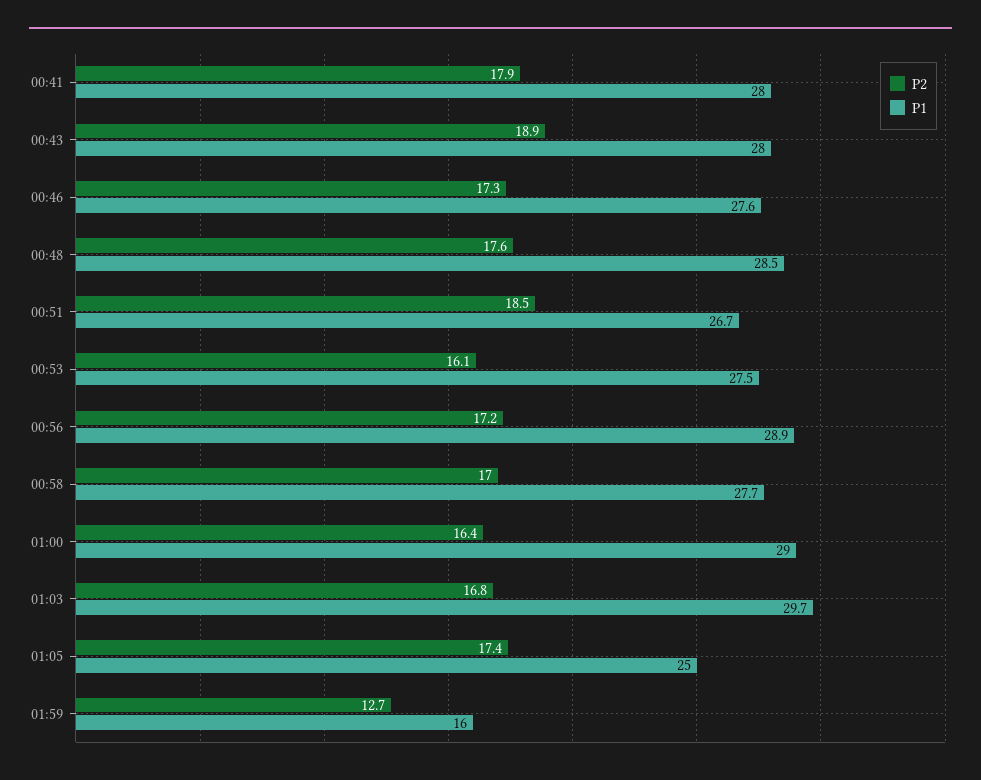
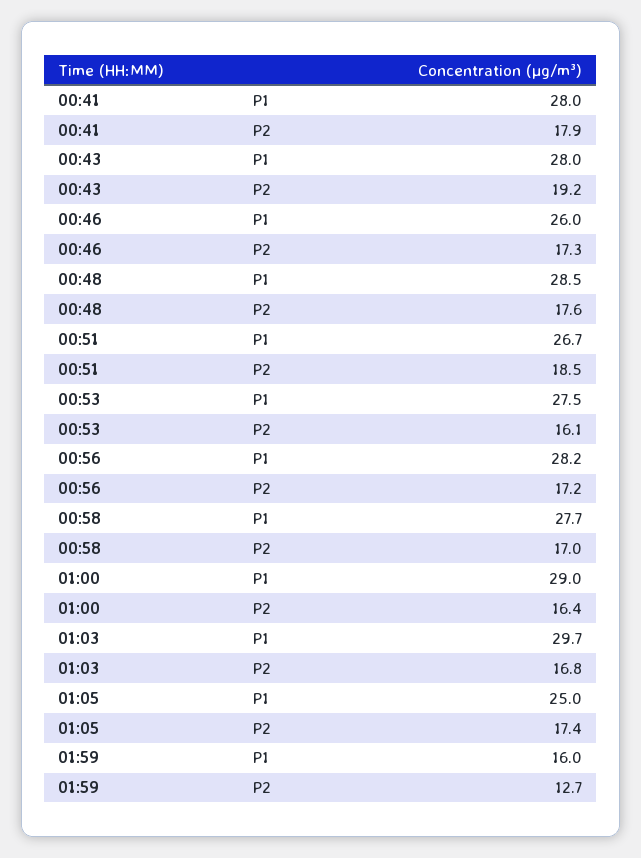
P2, 00:43: 18.9 -> 19.2
P1, 00:46: 27.6 -> 26
P1, 00:56: 28.9 -> 28.2

